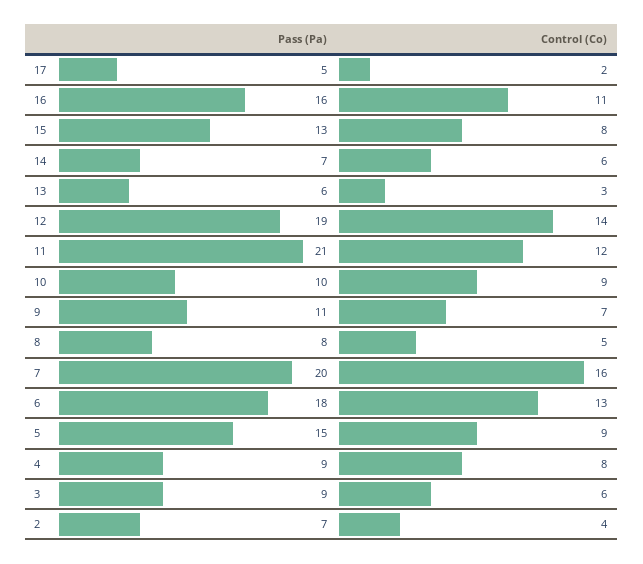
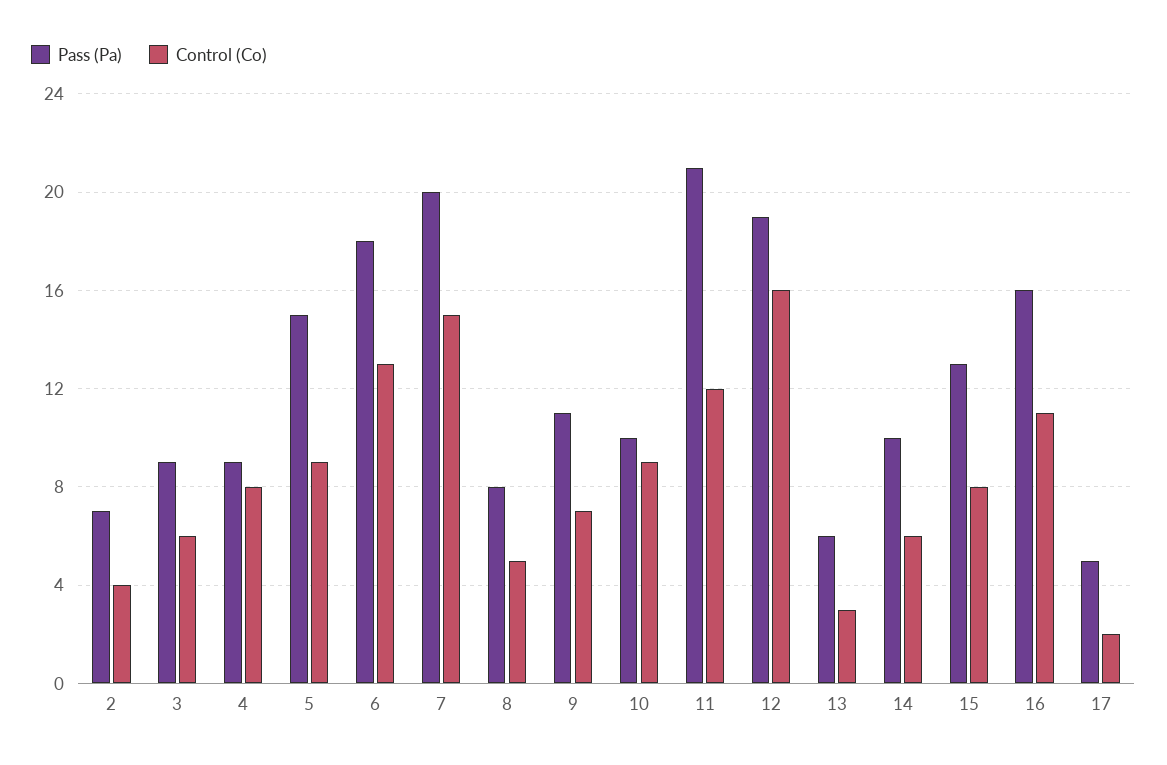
Pass (Pa), 14: 7 -> 10
Control (Co), 12: 14 -> 16
Control (Co), 7: 16 -> 15

